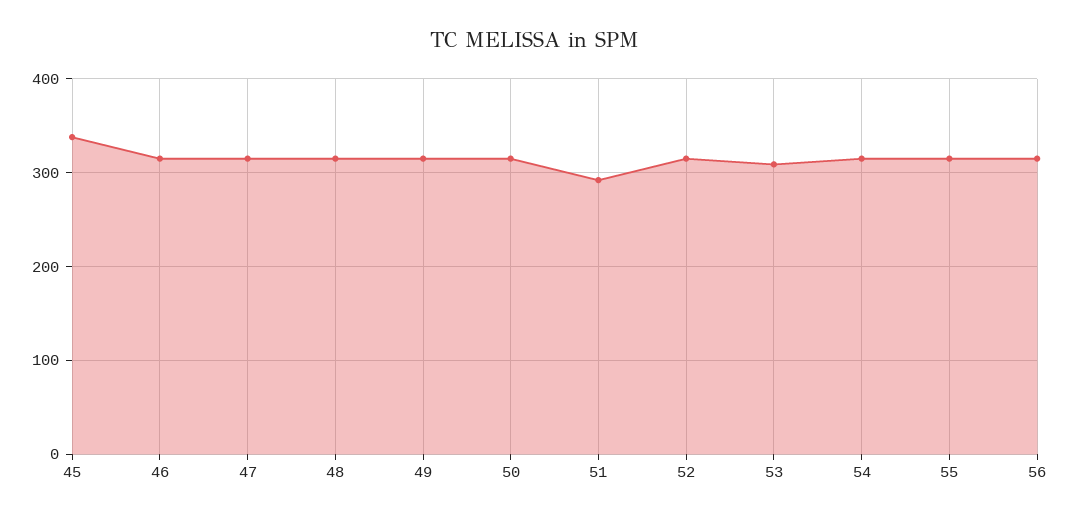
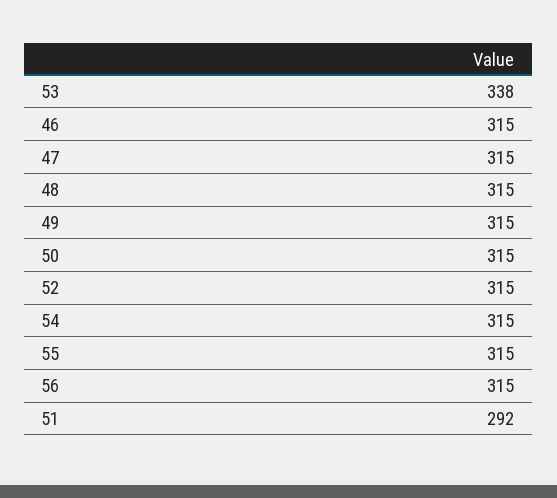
45: 340 -> none
53: 310 -> 338

